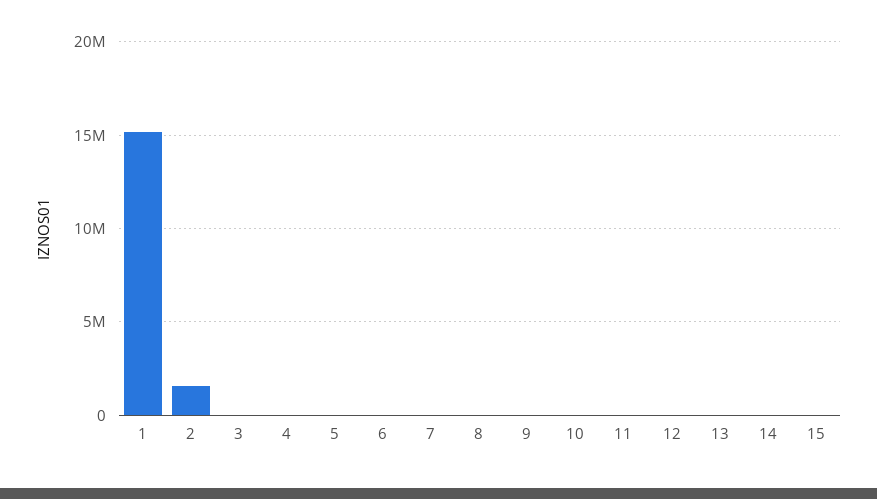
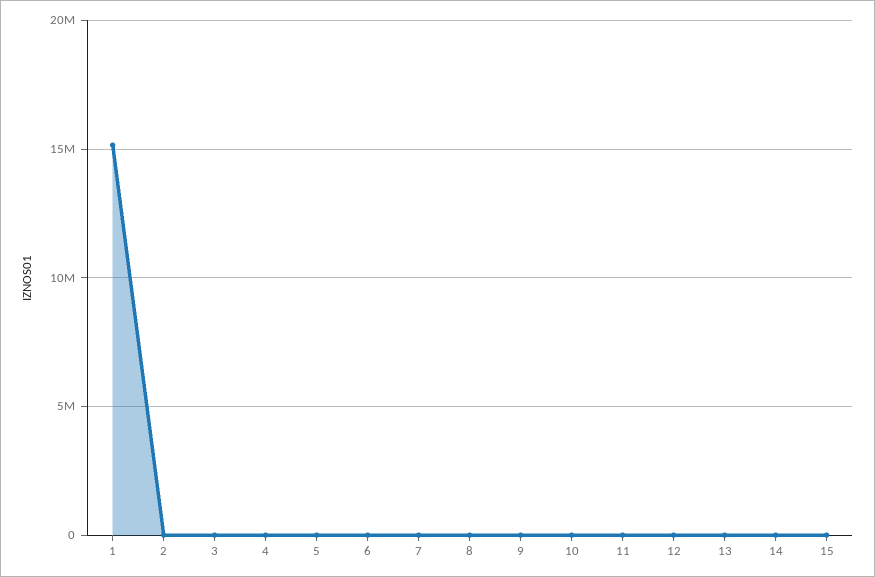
2: 1500000 -> 0

